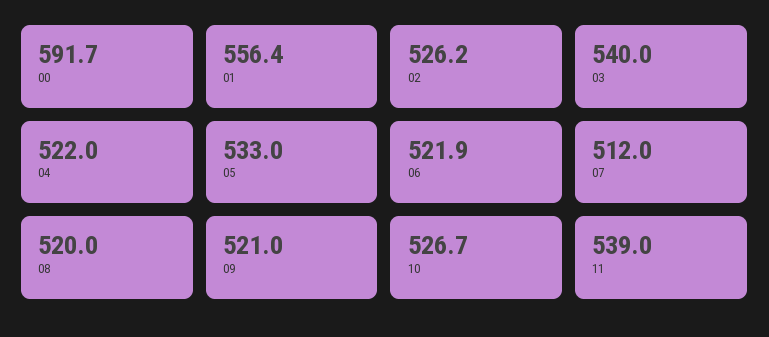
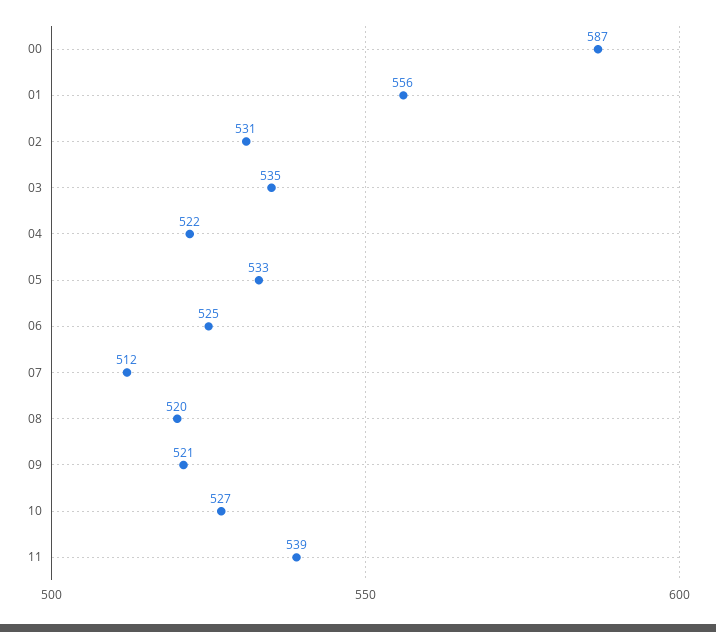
00: 591.7 -> 587
02: 526.2 -> 531
03: 540 -> 535
06: 521.9 -> 525

